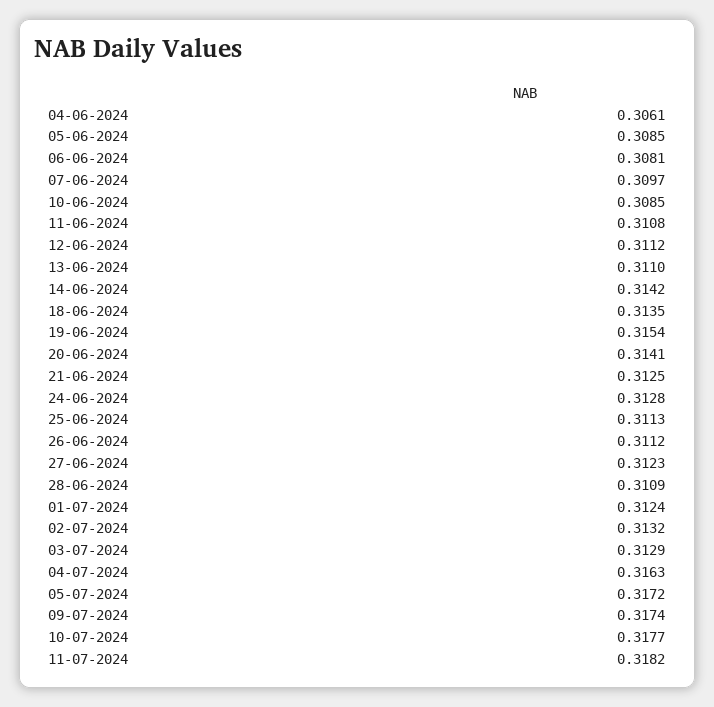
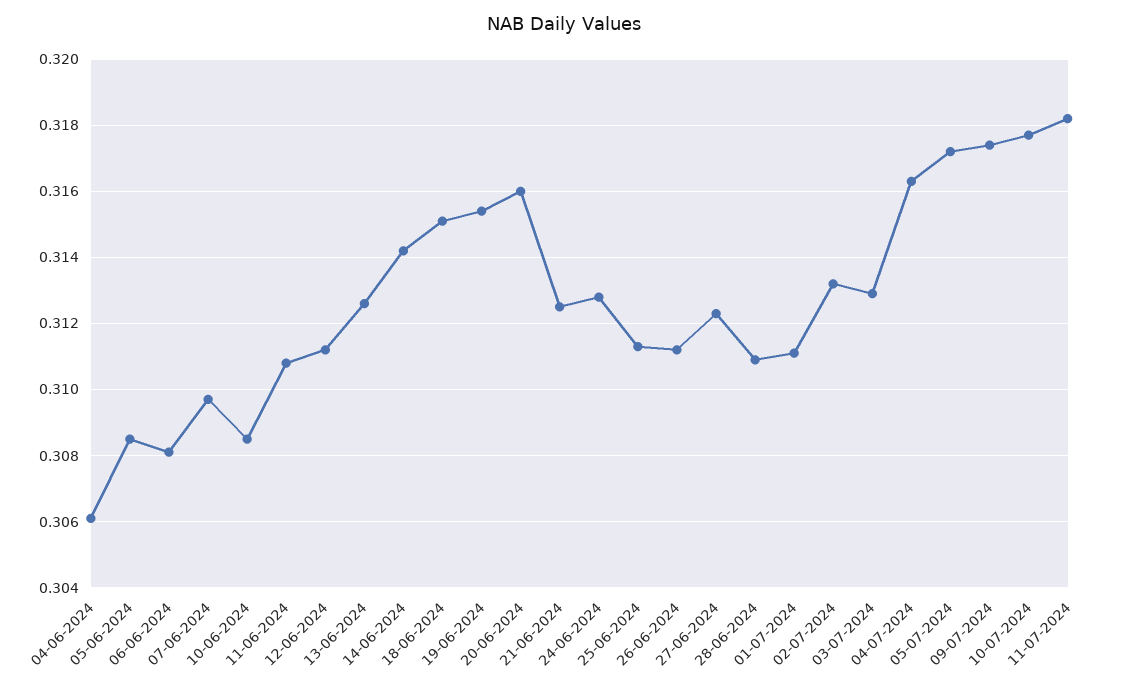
13-06-2024: 0.311 -> 0.3125
18-06-2024: 0.3135 -> 0.315
20-06-2024: 0.3141 -> 0.316
01-07-2024: 0.3124 -> 0.311

